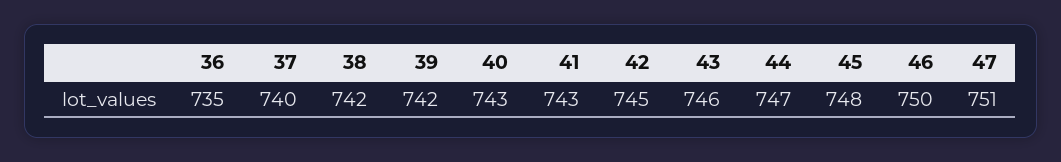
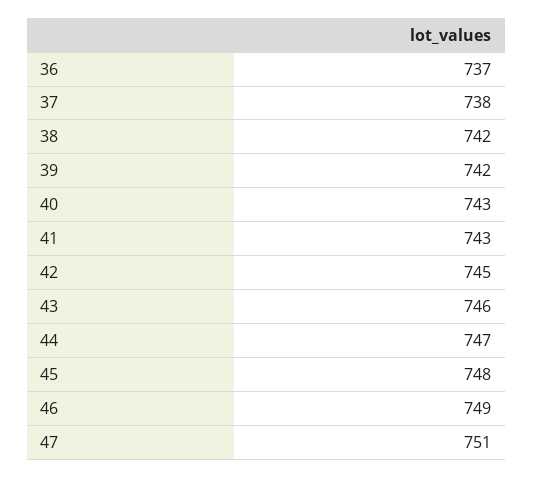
36: 735 -> 737
37: 740 -> 738
46: 750 -> 749

